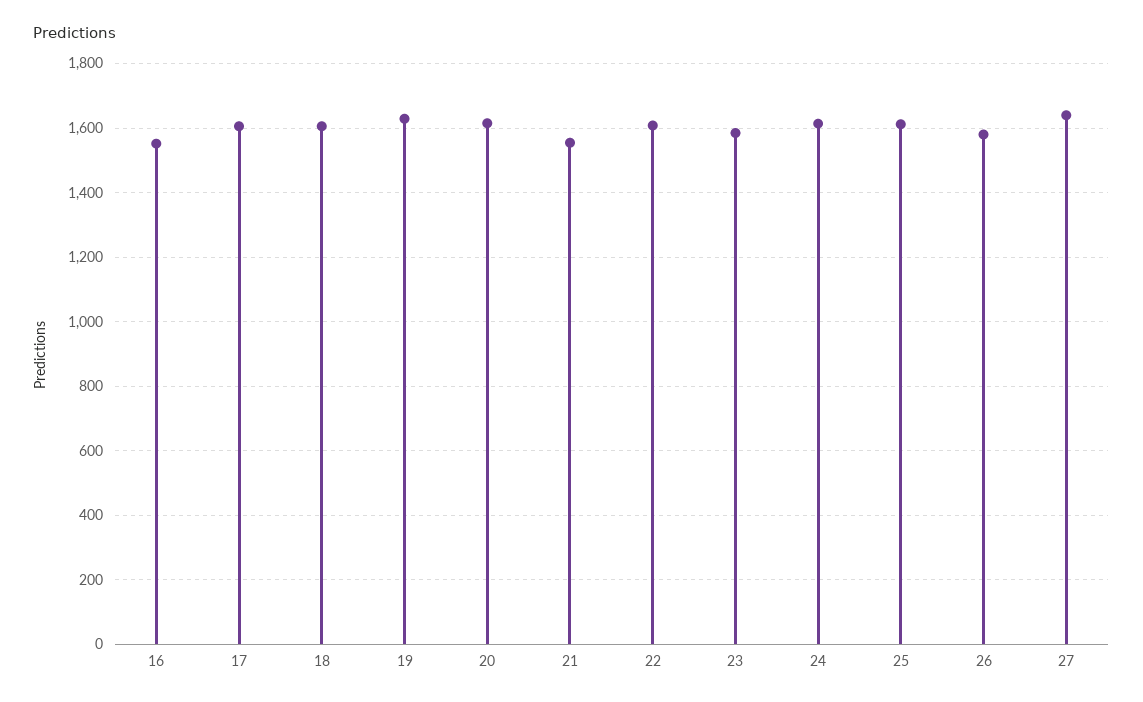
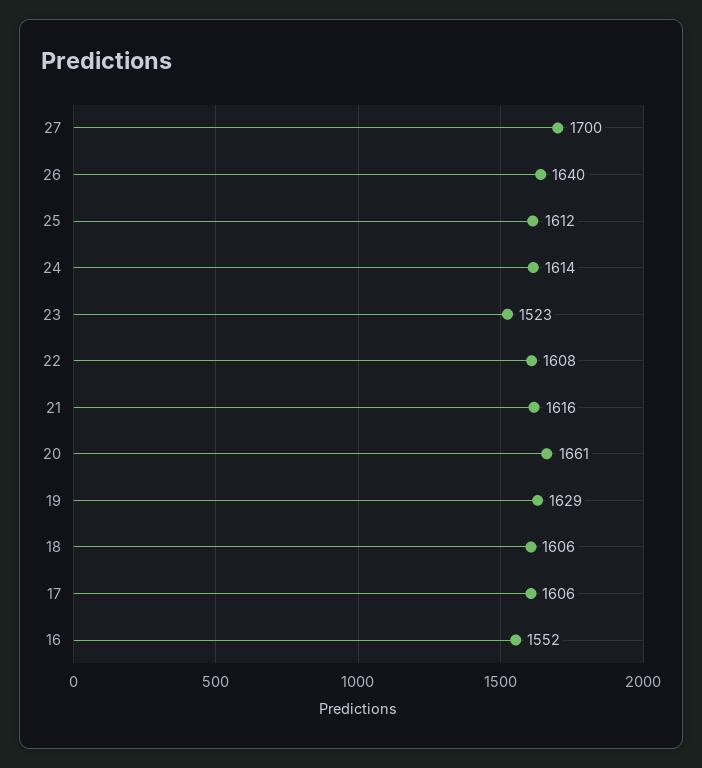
20: 1620 -> 1661
21: 1560 -> 1616
23: 1580 -> 1523
26: 1580 -> 1640
27: 1640 -> 1700

